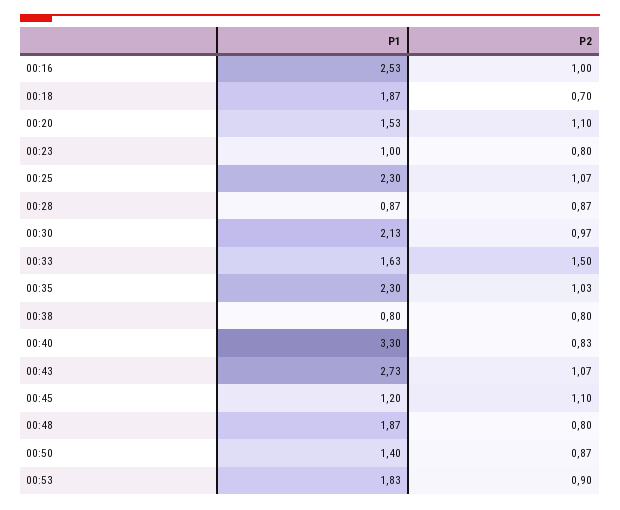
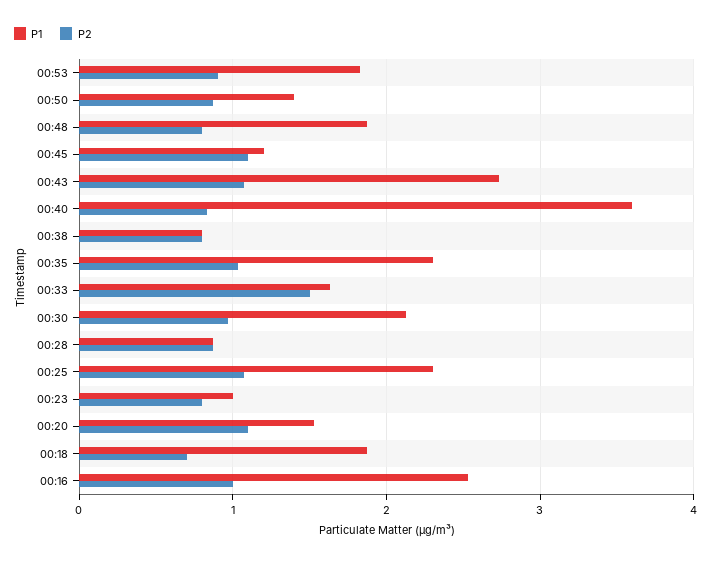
P1, 00:40: 3.3 -> 3.6

